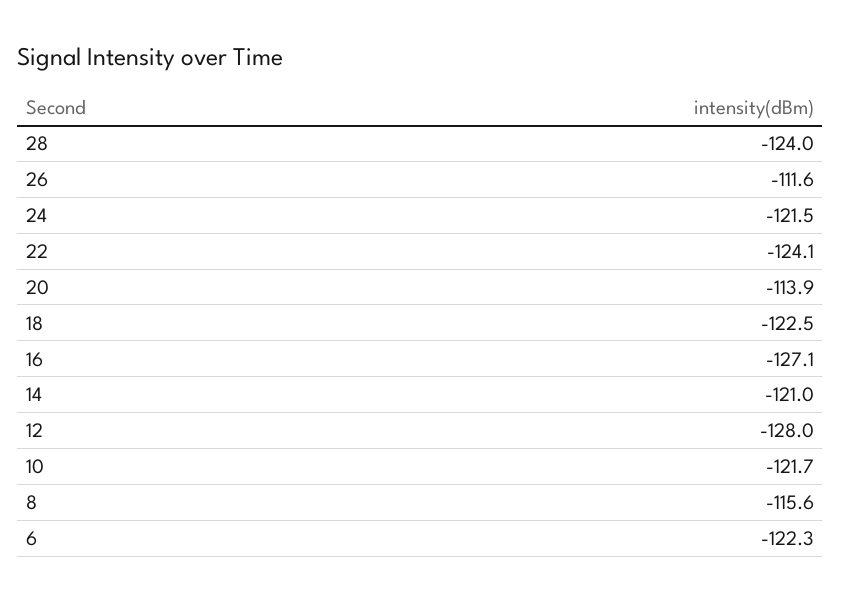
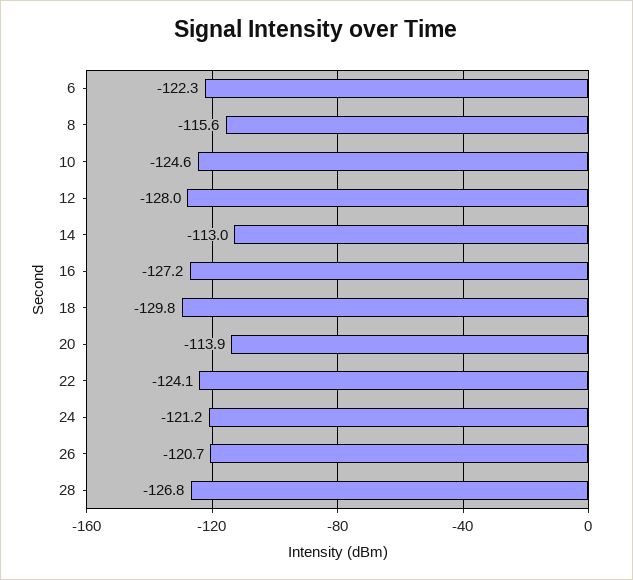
28: -124 -> -126.8
26: -111.6 -> -120.7
24: -121.5 -> -121.2
18: -122.5 -> -129.8
16: -127.1 -> -127.2
14: -121 -> -113
10: -121.7 -> -124.6

